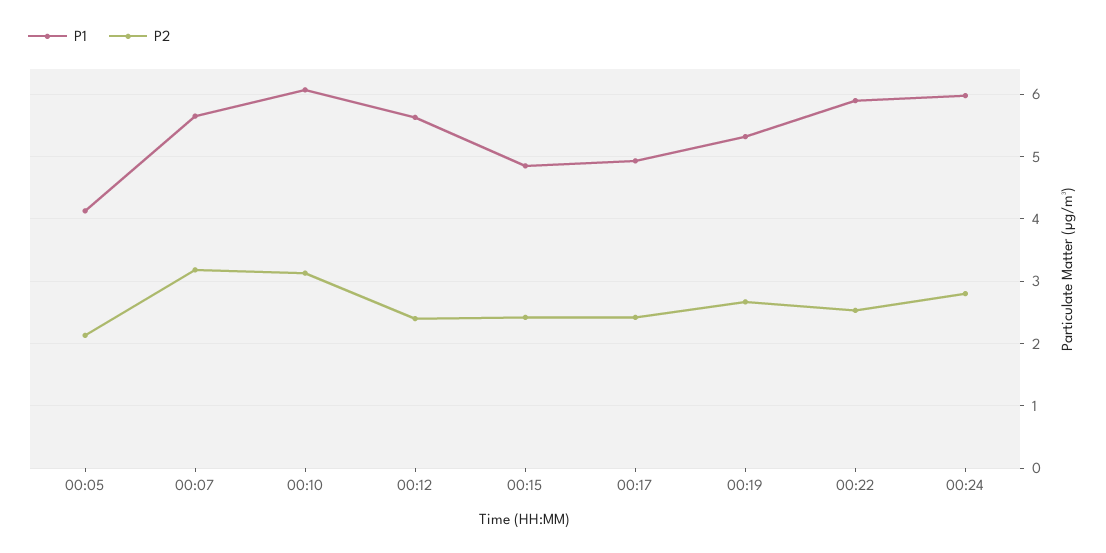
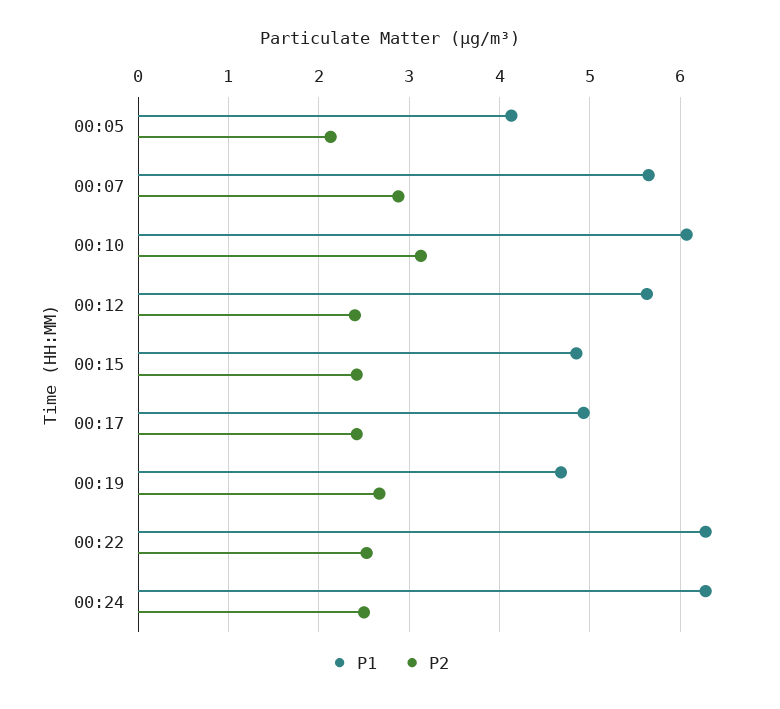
P2, 00:07: 3.2 -> 2.9
P1, 00:19: 5.3 -> 4.7
P1, 00:22: 5.9 -> 6.3
P1, 00:24: 6 -> 6.3
P2, 00:24: 2.8 -> 2.5

